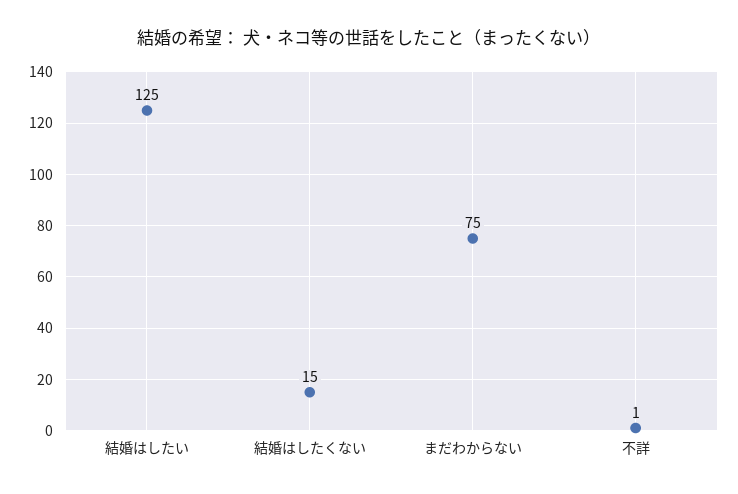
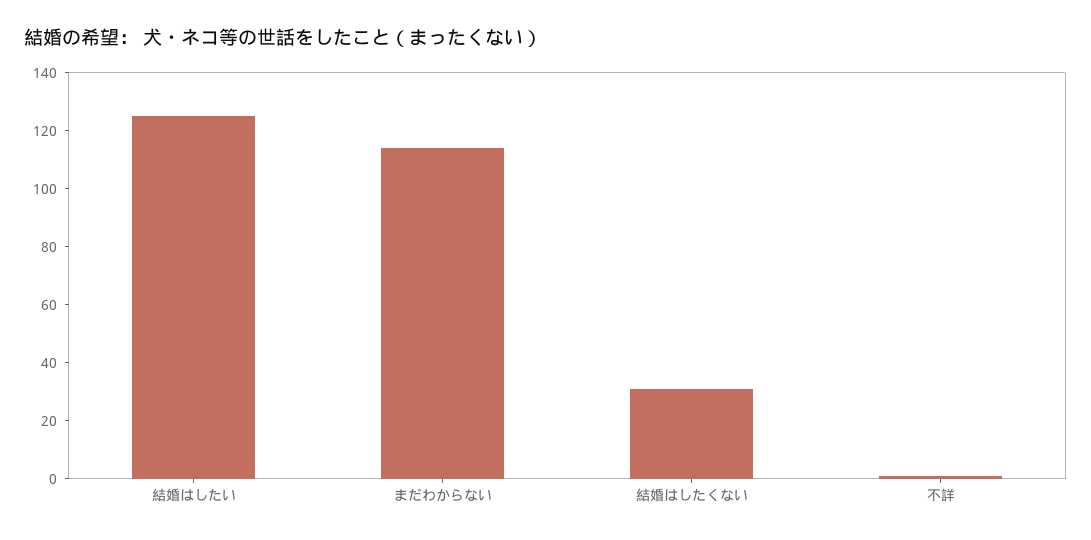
結婚はしたくない: 15 -> 30
まだわからない: 75 -> 115

